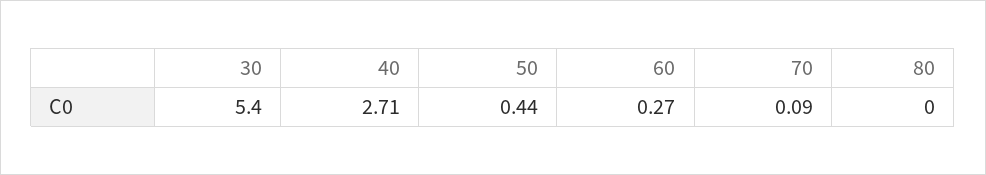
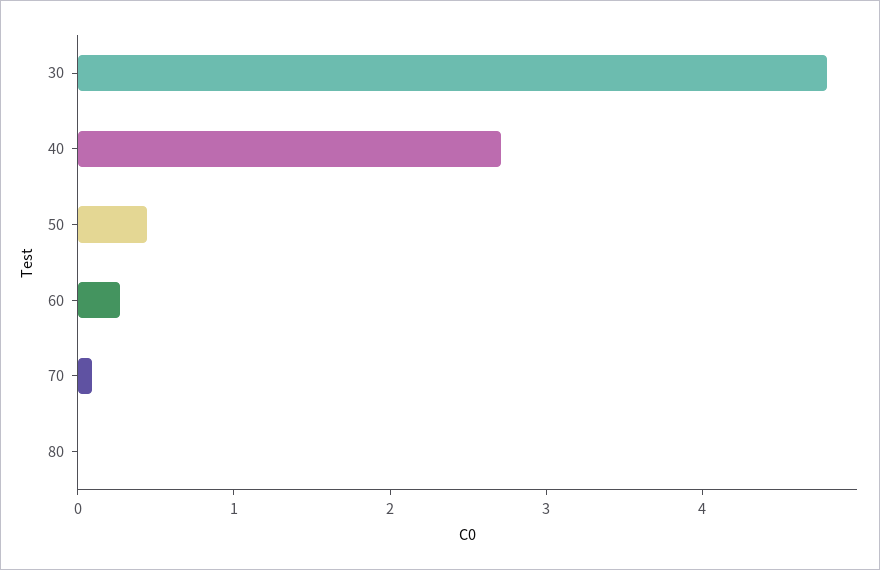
30: 5.4 -> 4.8

